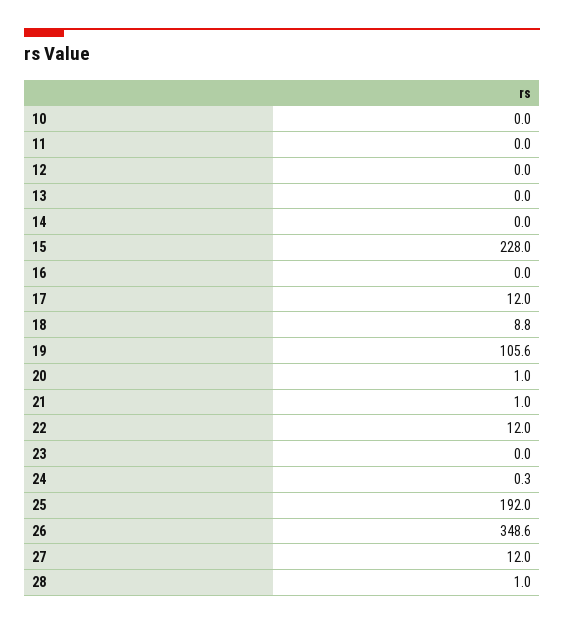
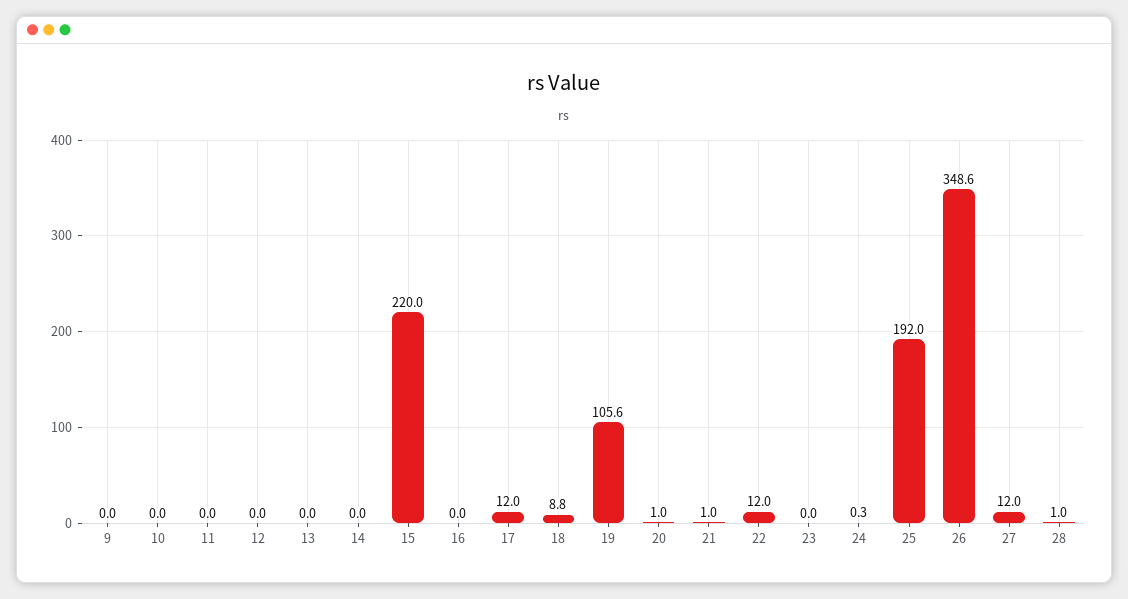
15: 228 -> 220
9: none -> 0

